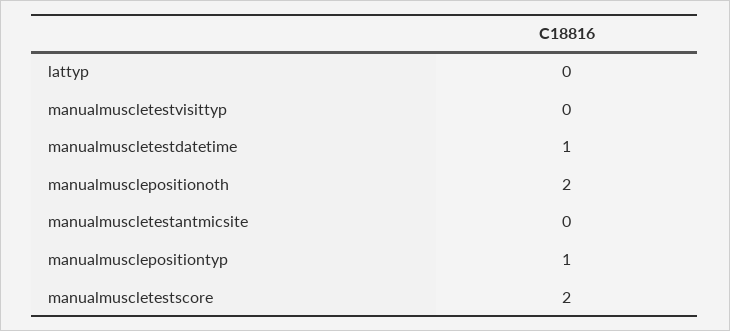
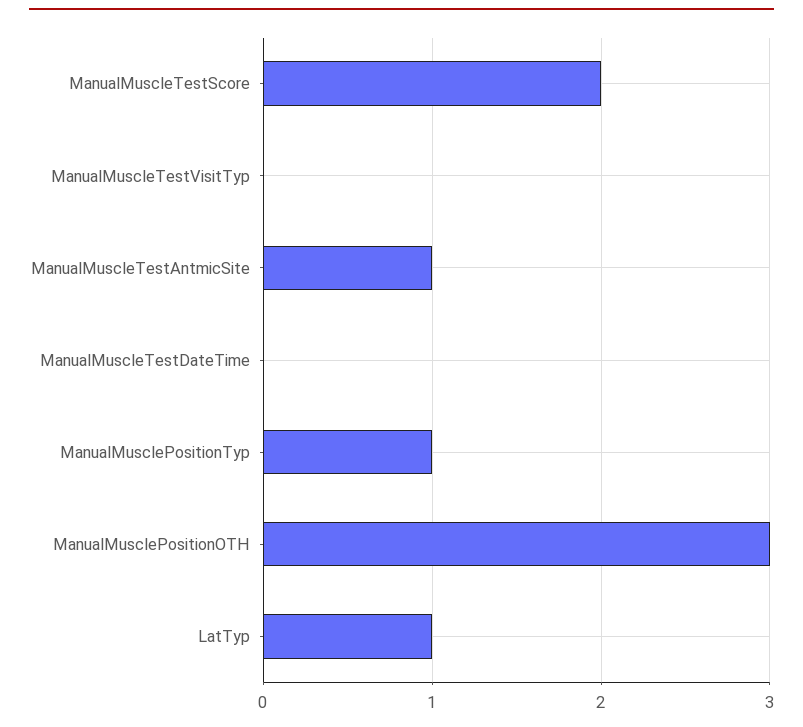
lattyp: 0 -> 1
manualmuscletestdatetime: 1 -> 0
manualmusclepositionoth: 2 -> 3
manualmuscletestantmicsite: 0 -> 1

